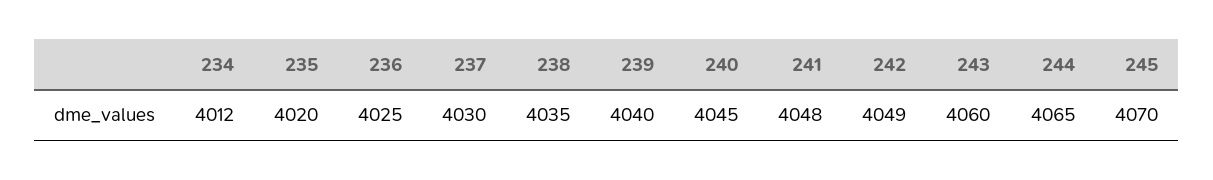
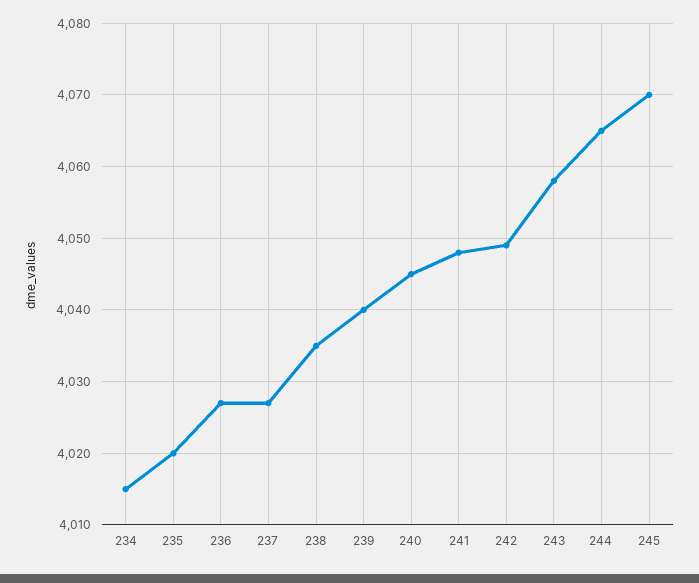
234: 4012 -> 4015
236: 4025 -> 4027
237: 4030 -> 4027
243: 4060 -> 4058

